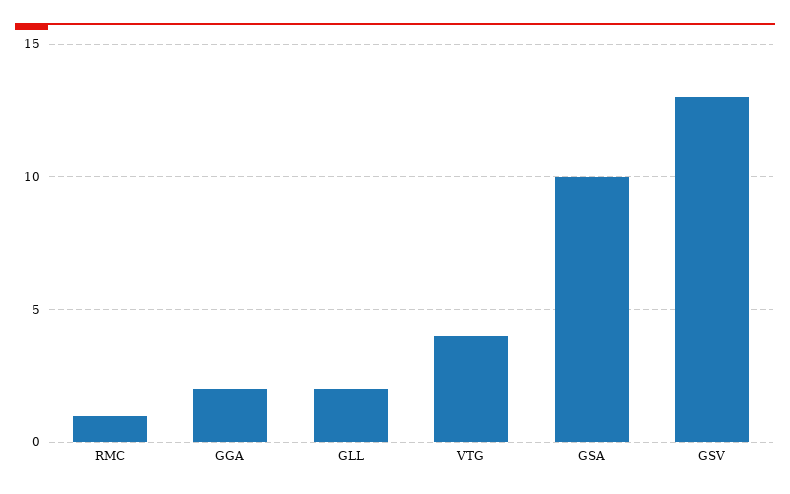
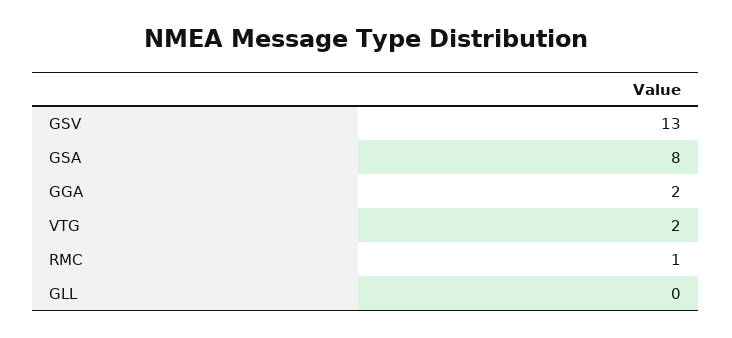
GLL: 2 -> 0
VTG: 4 -> 2
GSA: 10 -> 8

